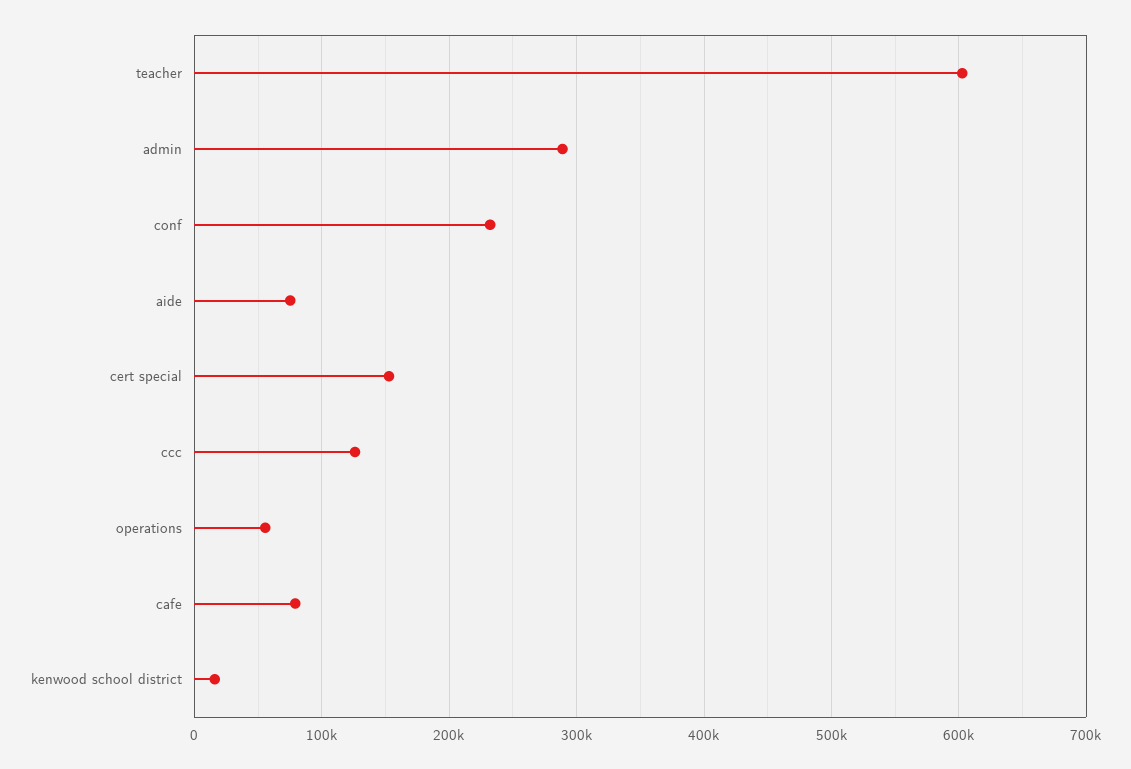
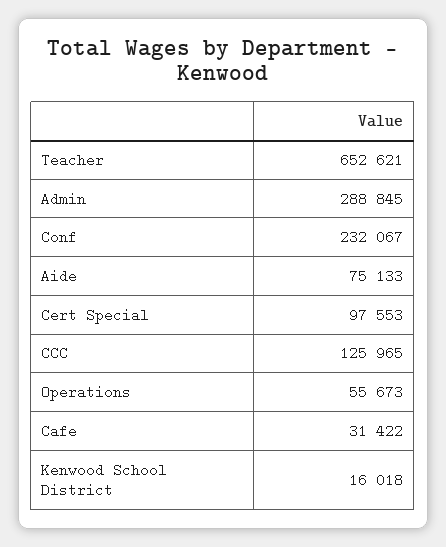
teacher: 600000 -> 652621
cert special: 150000 -> 97553
cafe: 80000 -> 31422

